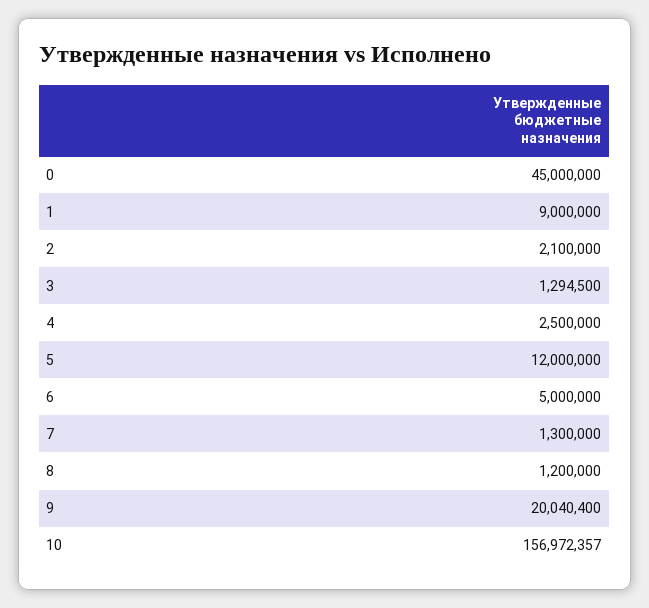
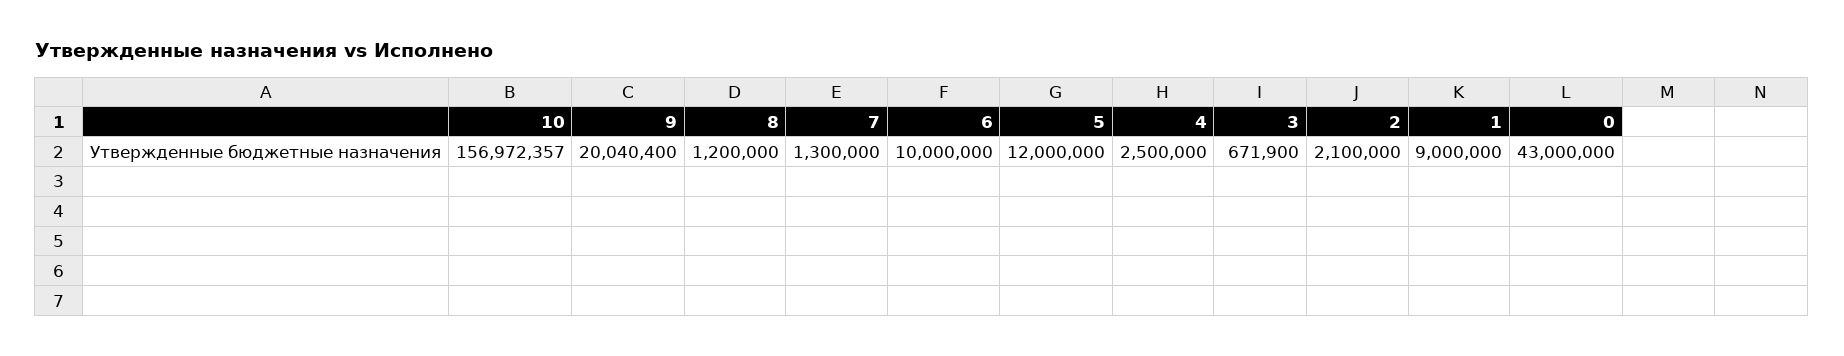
0: 45000000 -> 43000000
3: 1294500 -> 671900
6: 5000000 -> 10000000

